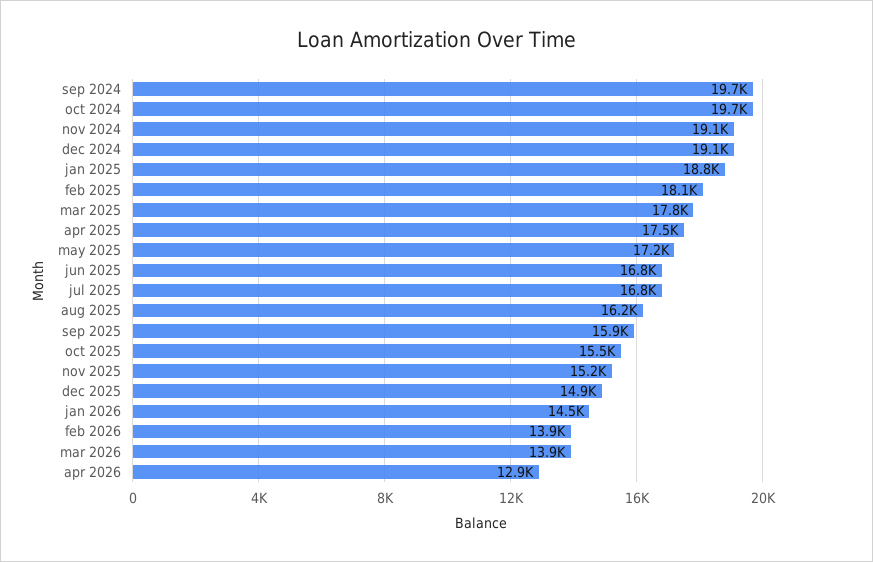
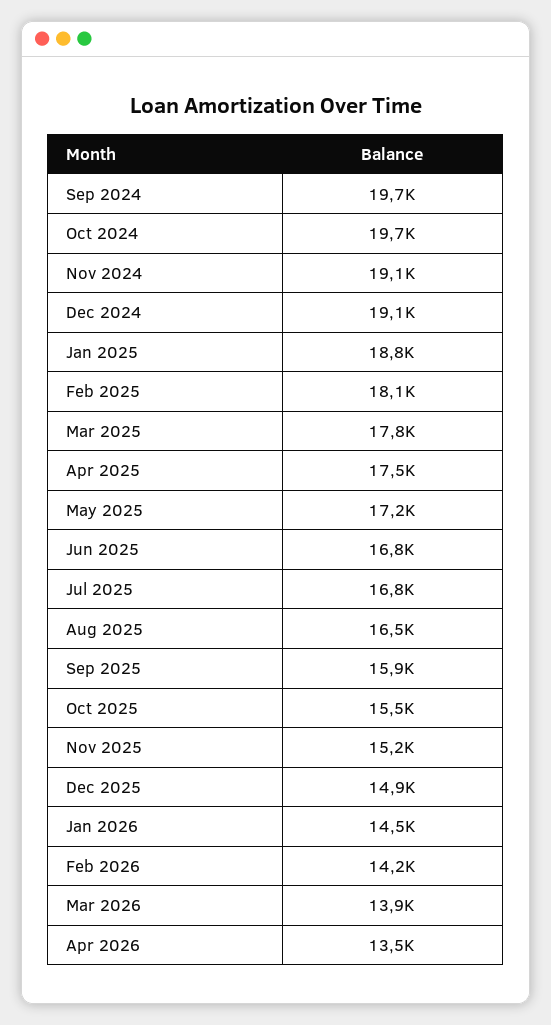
aug 2025: 16200 -> 16500
feb 2026: 13900 -> 14200
apr 2026: 12900 -> 13500

